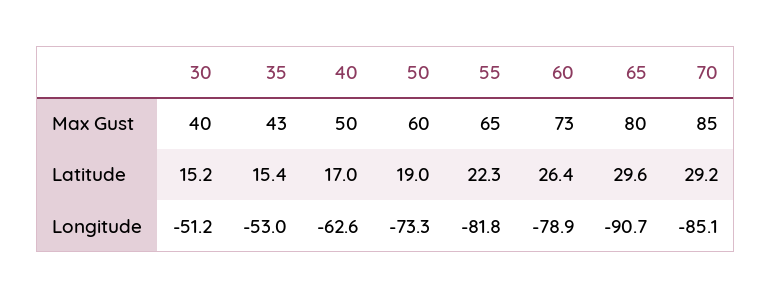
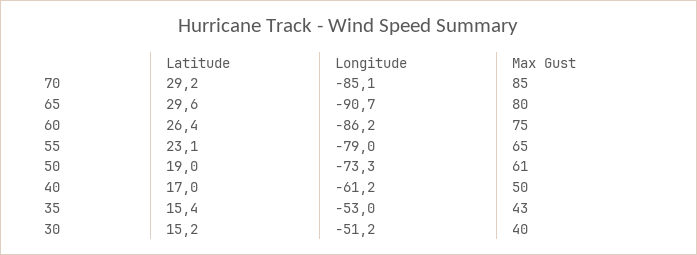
50, Max Gust: 60 -> 61
60, Max Gust: 73 -> 75
55, Latitude: 22.3 -> 23.1
40, Longitude: -62.6 -> -61.2
55, Longitude: -81.8 -> -79
60, Longitude: -78.9 -> -86.2

